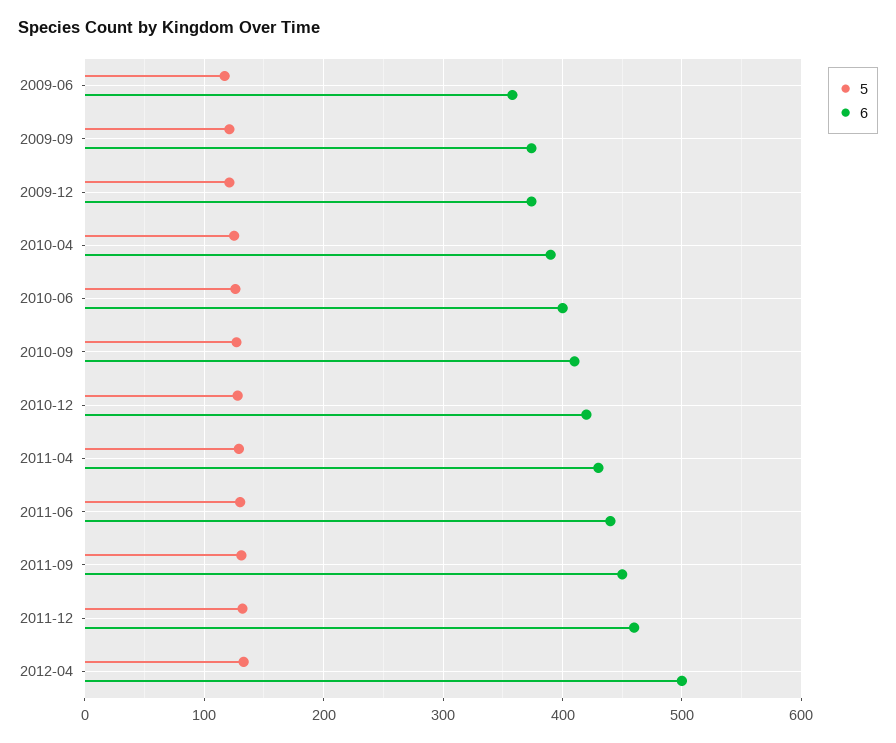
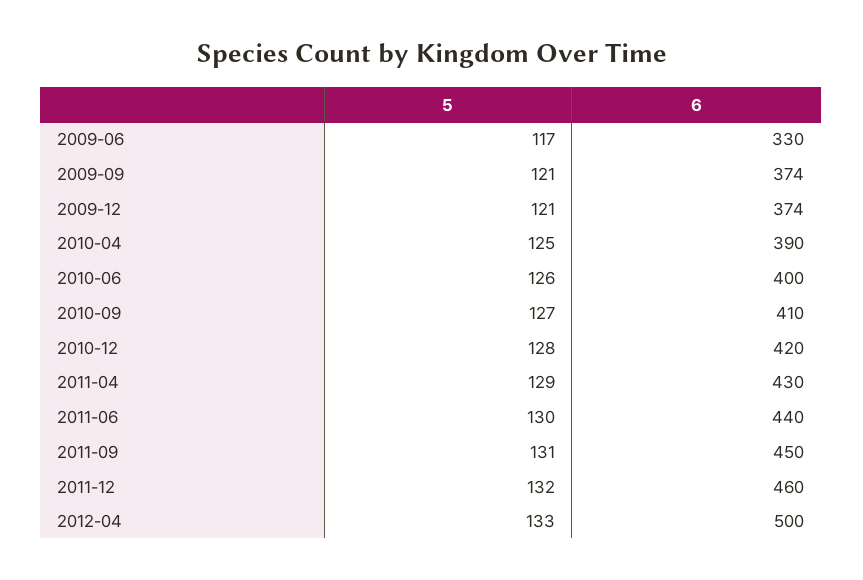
6, 2009-06: 360 -> 330

